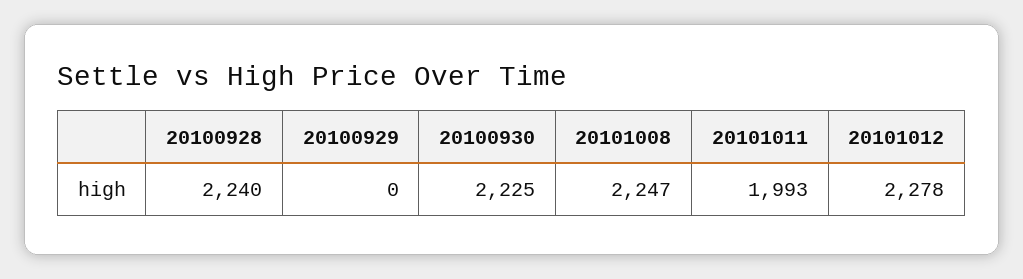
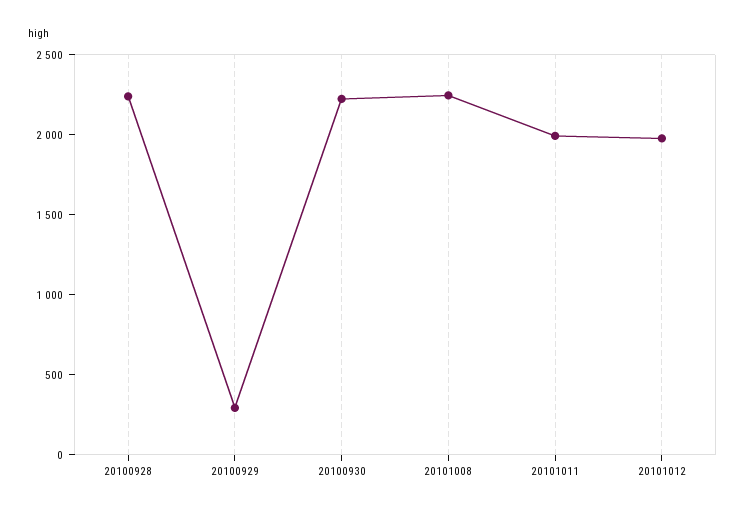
20100929: 0 -> 300
20101012: 2278 -> 2000

